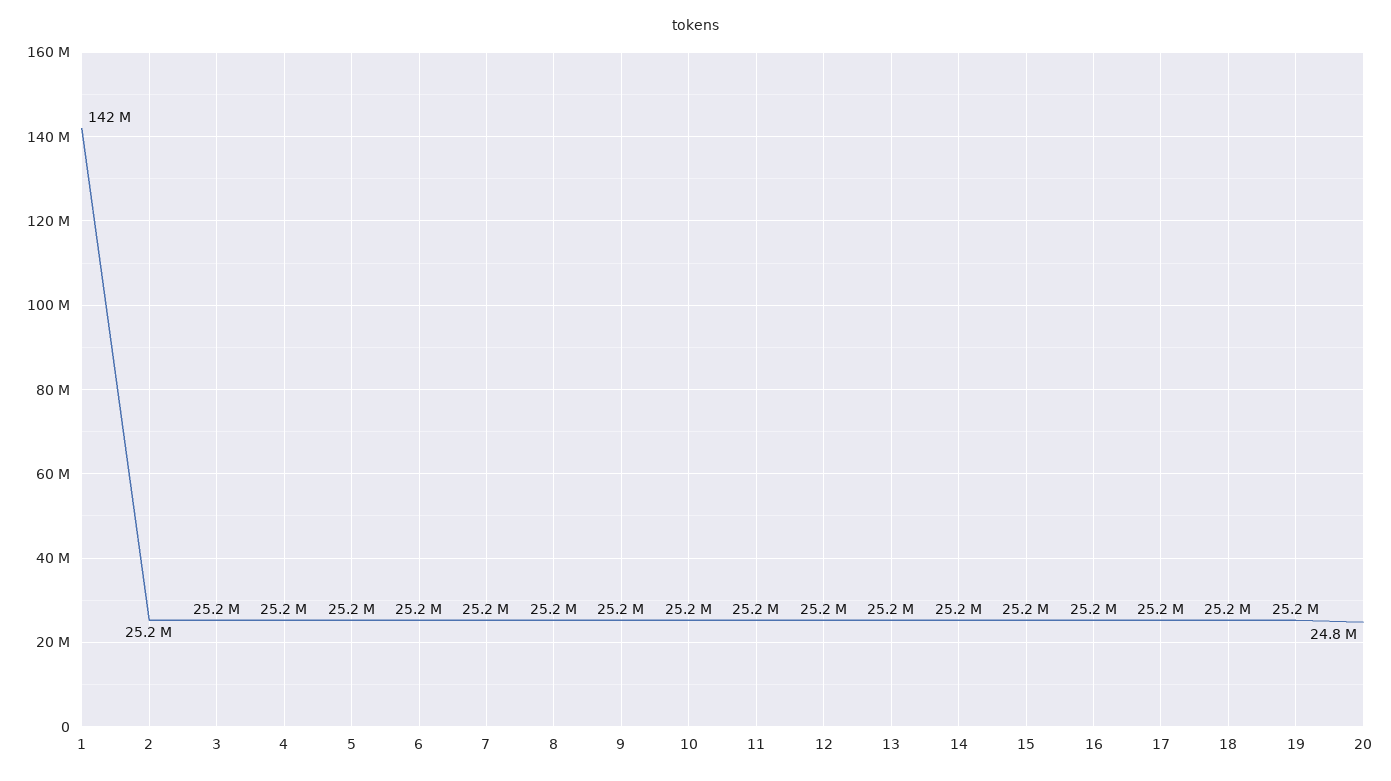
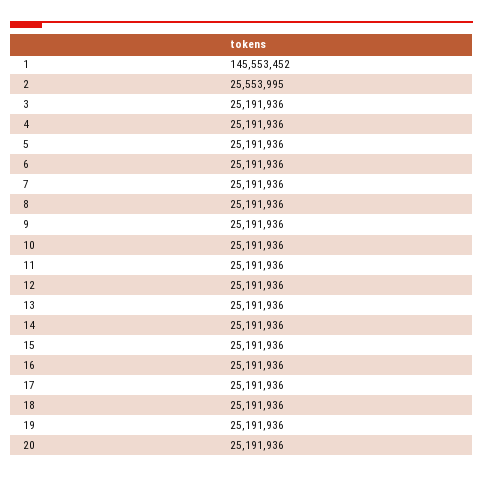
1: 142000000 -> 145553452
2: 25200000 -> 25553995
20: 24800000 -> 25191936

